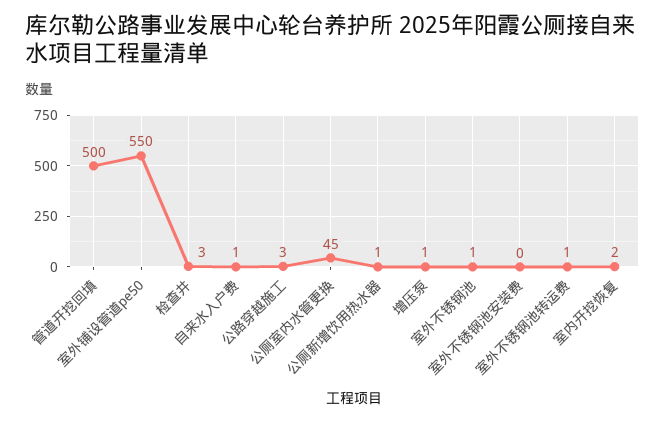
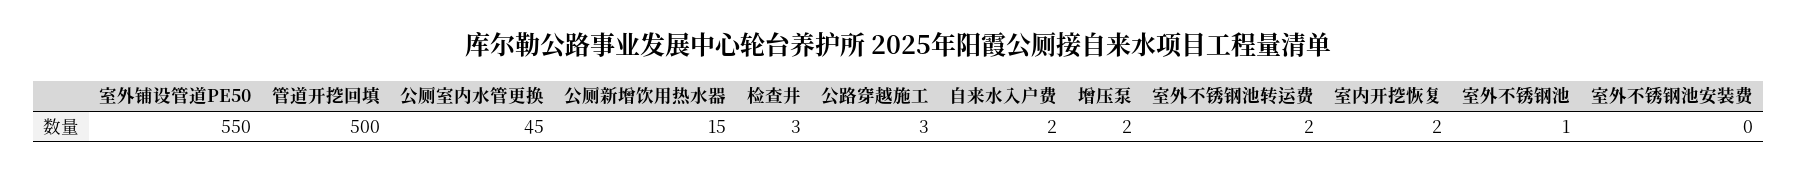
自来水入户费: 1 -> 2
公厕新增饮用热水器: 1 -> 15
增压泵: 1 -> 2
室外不锈钢池转运费: 1 -> 2

